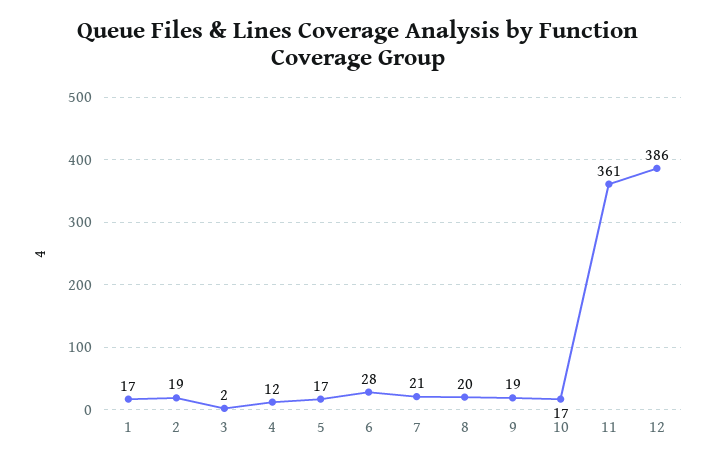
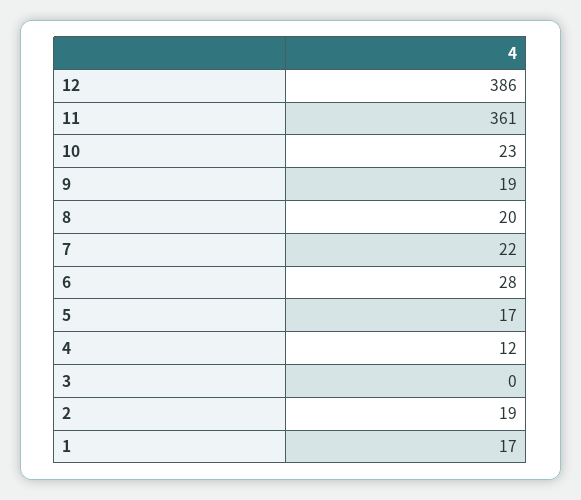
3: 2 -> 0
7: 21 -> 22
10: 17 -> 23

